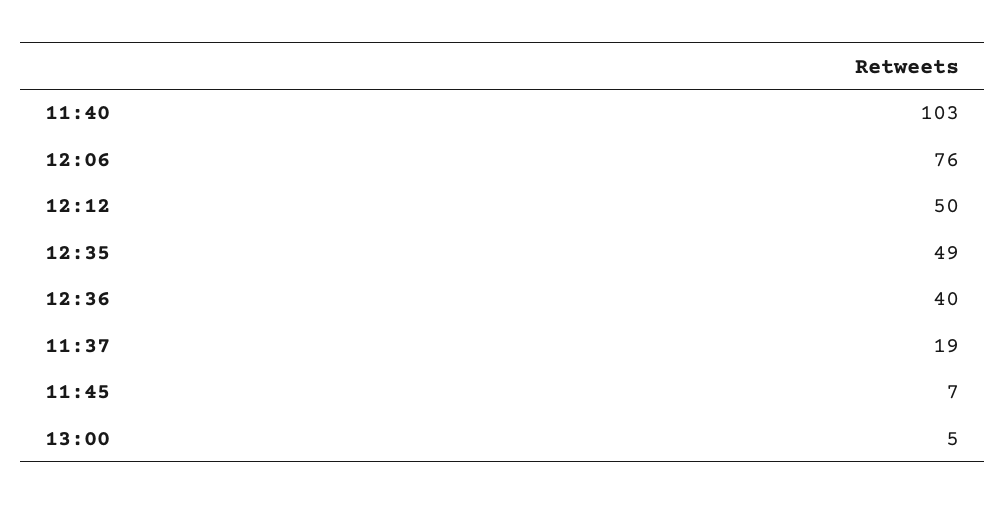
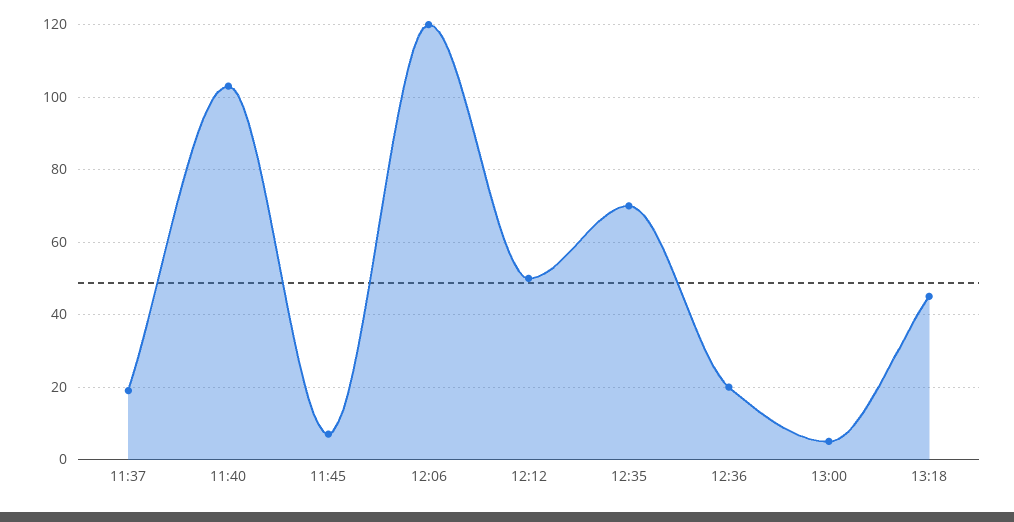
12:06: 76 -> 120
12:35: 49 -> 70
12:36: 40 -> 20
13:18: none -> 45

